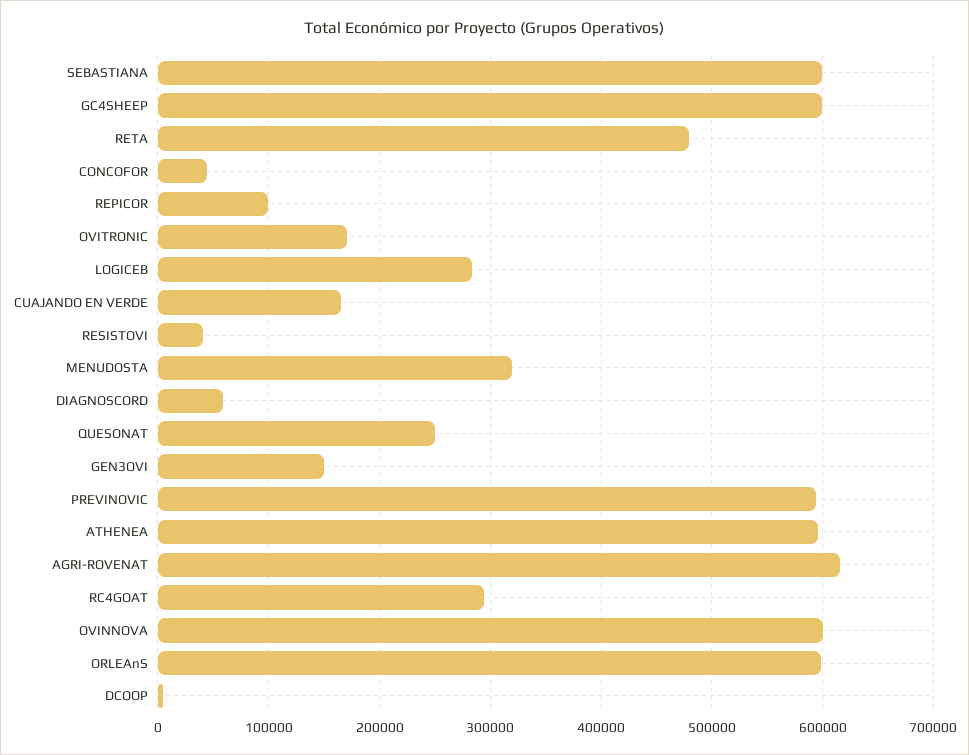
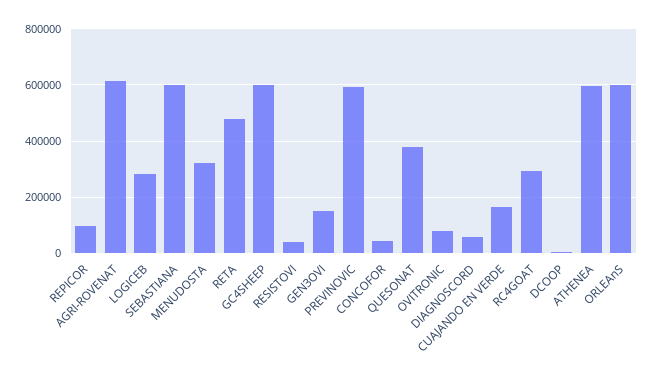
OVITRONIC: 170000 -> 75000
QUESONAT: 250000 -> 375000
OVINNOVA: 600000 -> none

